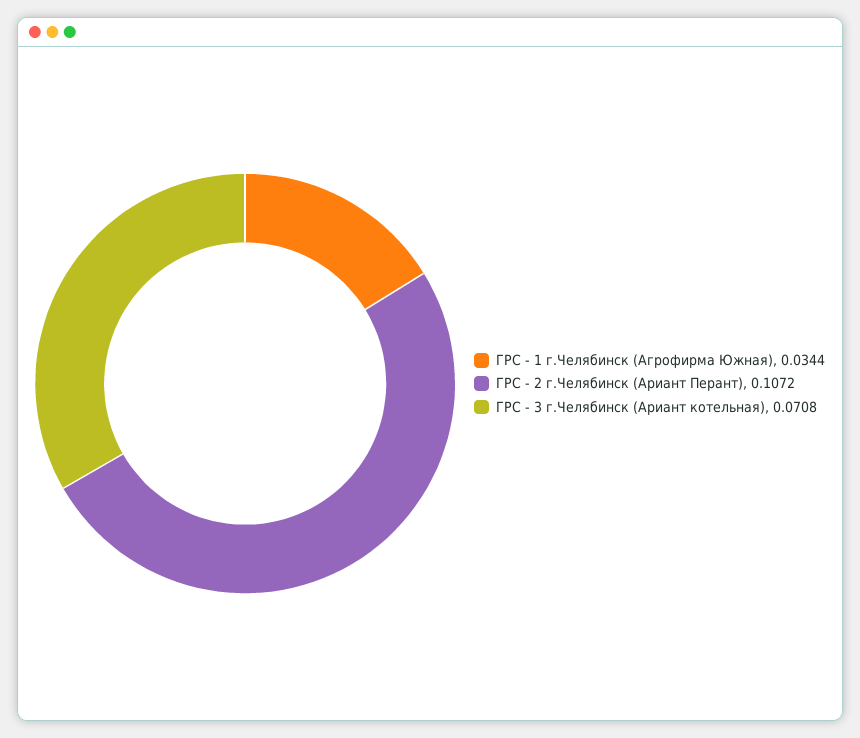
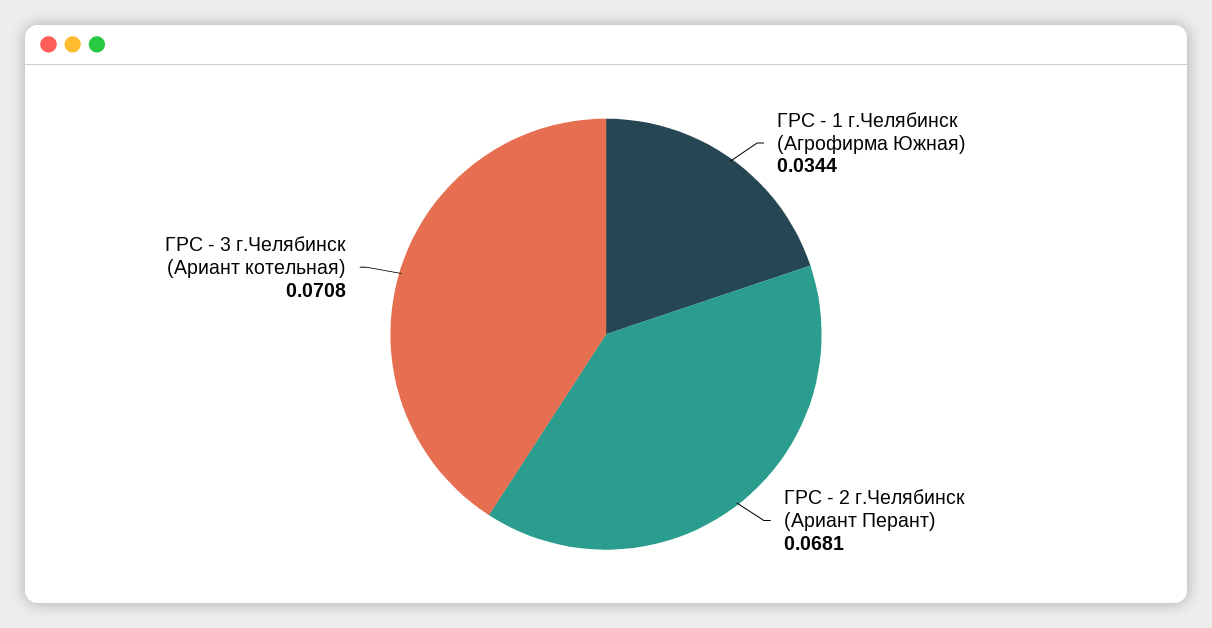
ГРС - 2 г.Челябинск (Ариант Перант): 0.1072 -> 0.0681

